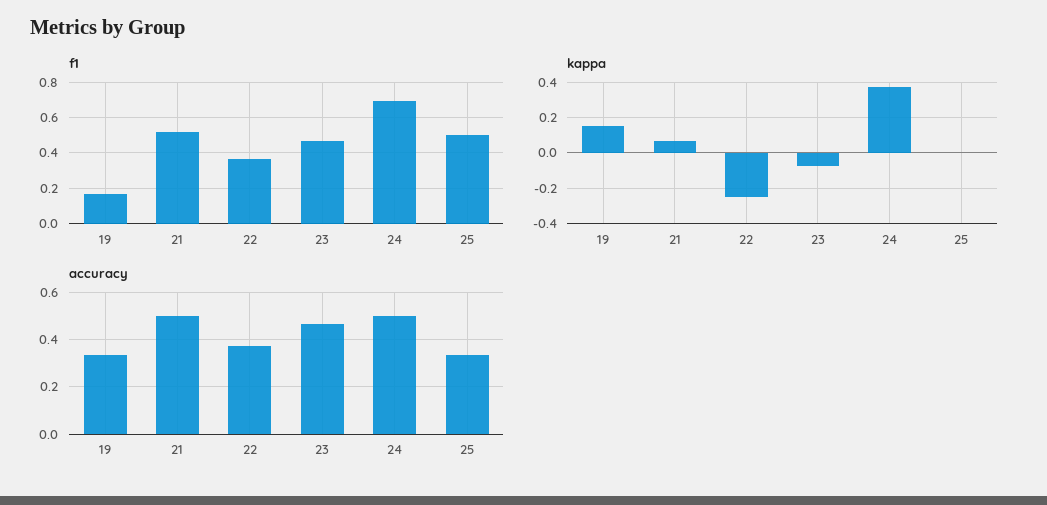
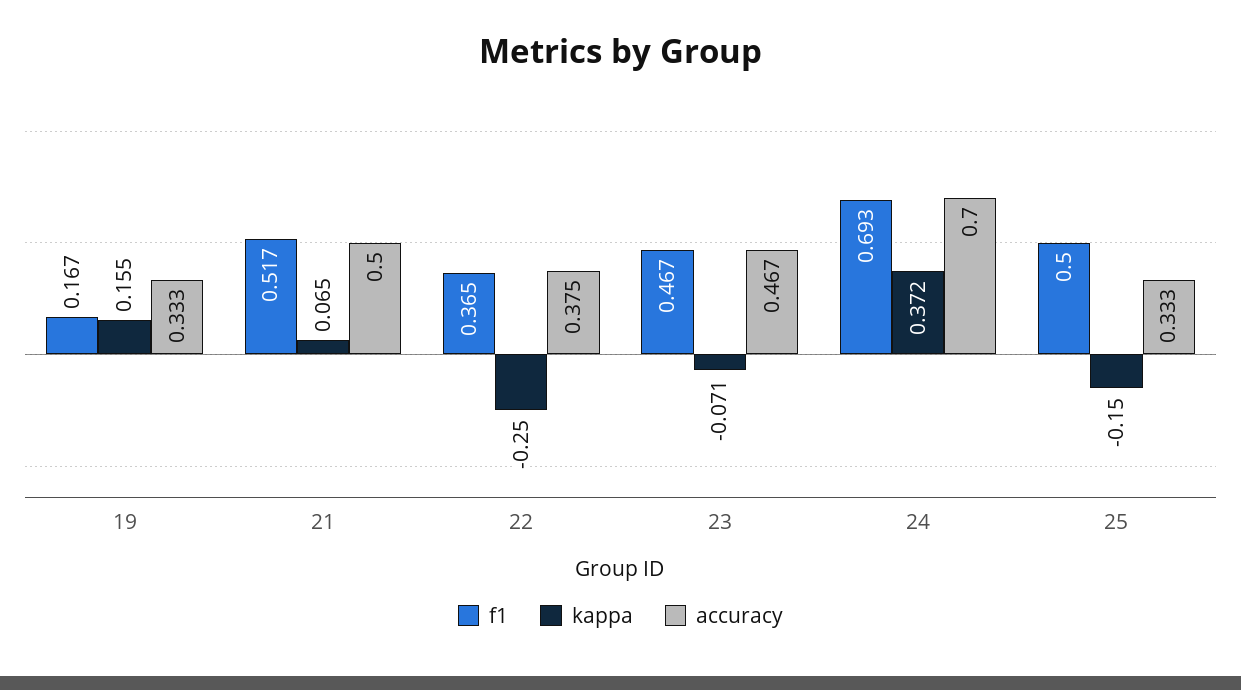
kappa, 25: 0 -> -0.15
accuracy, 24: 0.5 -> 0.7

